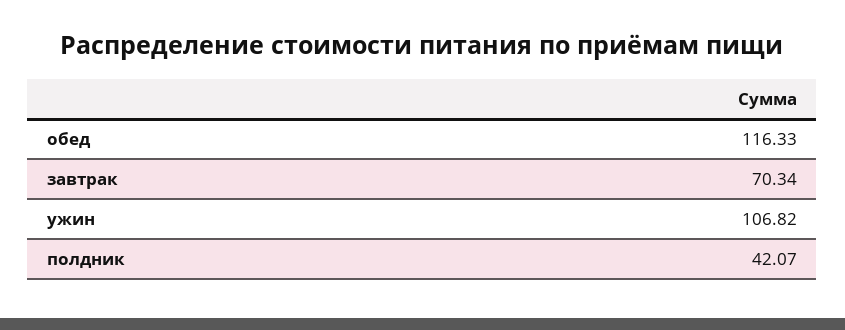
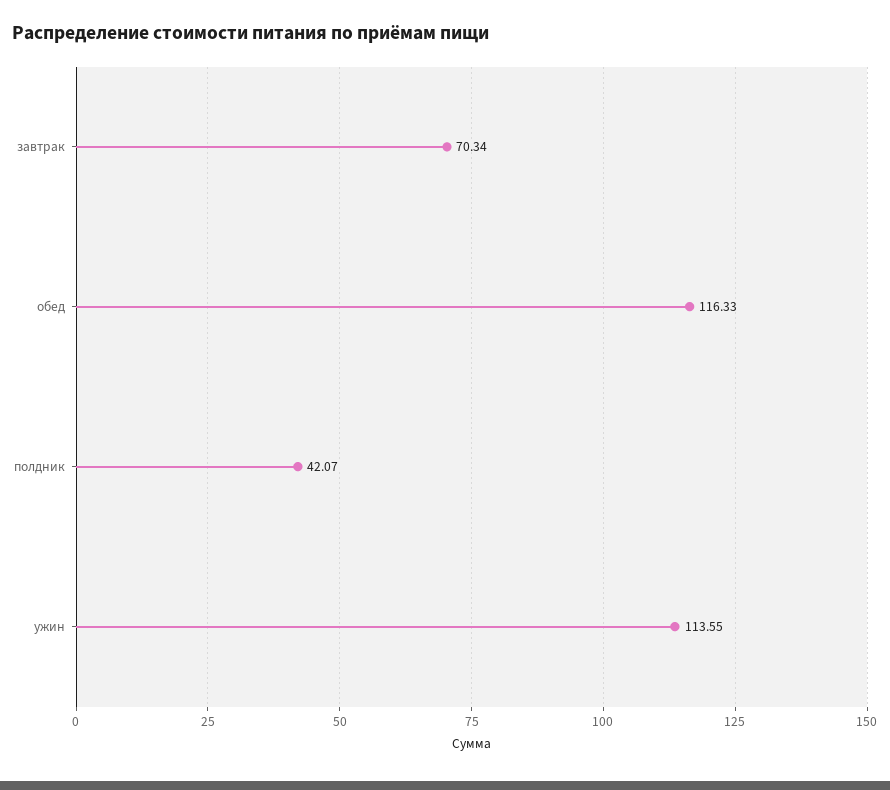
ужин: 106.82 -> 113.55

